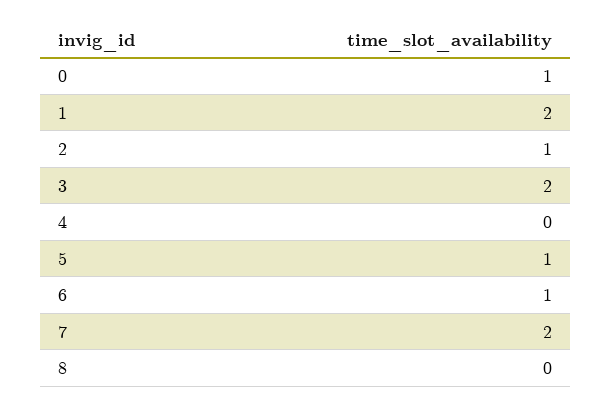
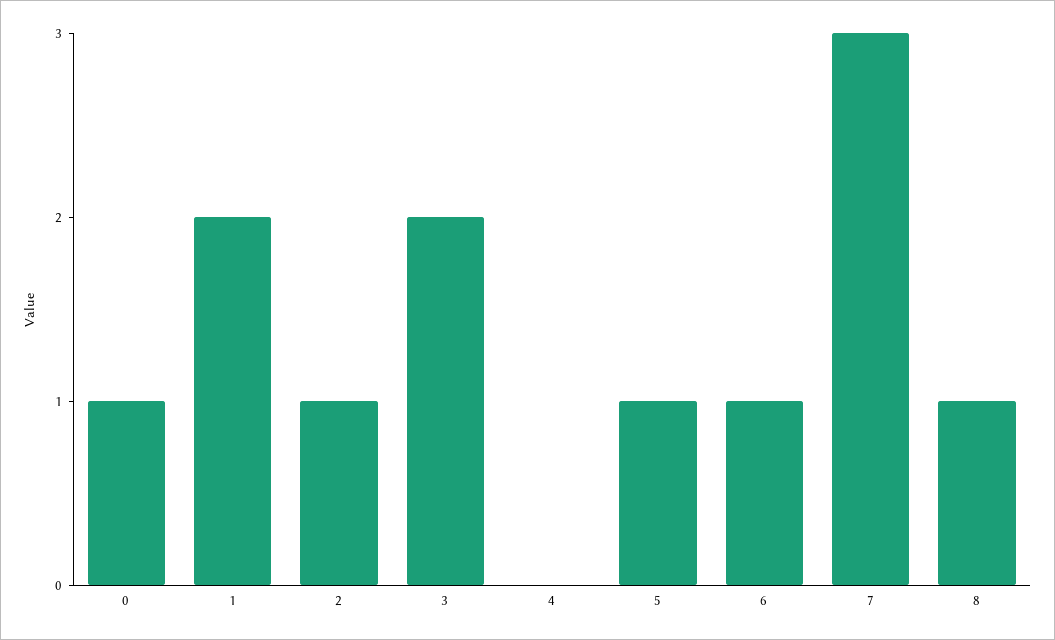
7: 2 -> 3
8: 0 -> 1

